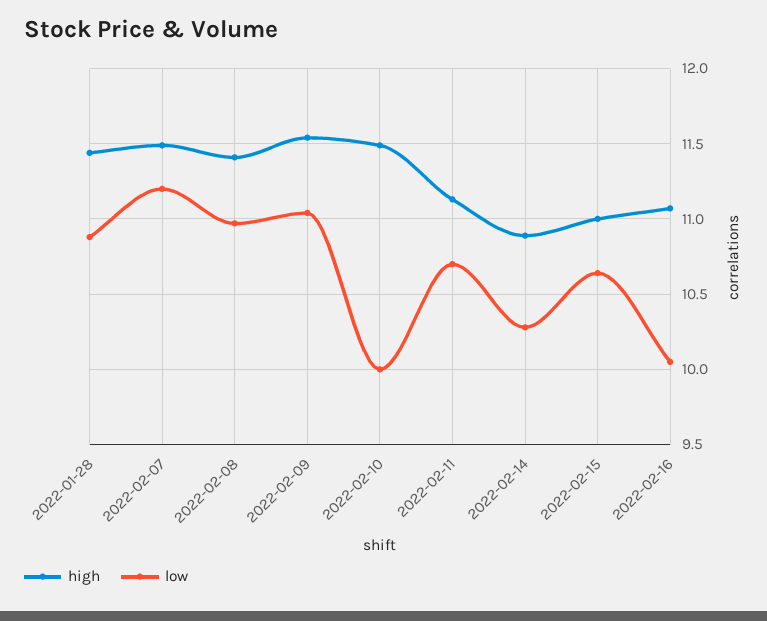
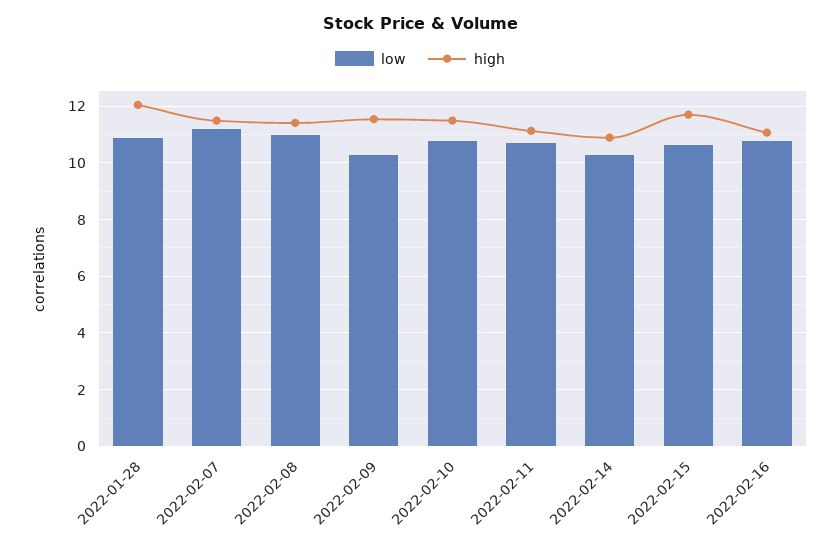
high, 2022-01-28: 11.45 -> 12
low, 2022-02-09: 11.05 -> 10.25
low, 2022-02-10: 10 -> 10.75
high, 2022-02-15: 11 -> 11.75
low, 2022-02-16: 10.05 -> 10.75

